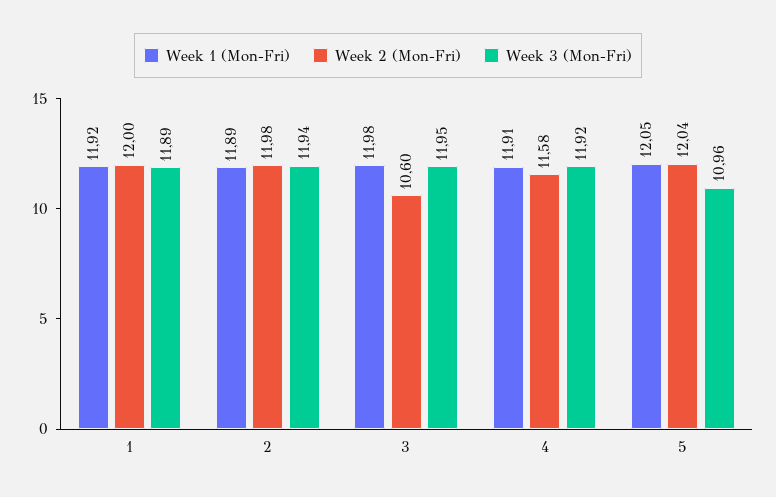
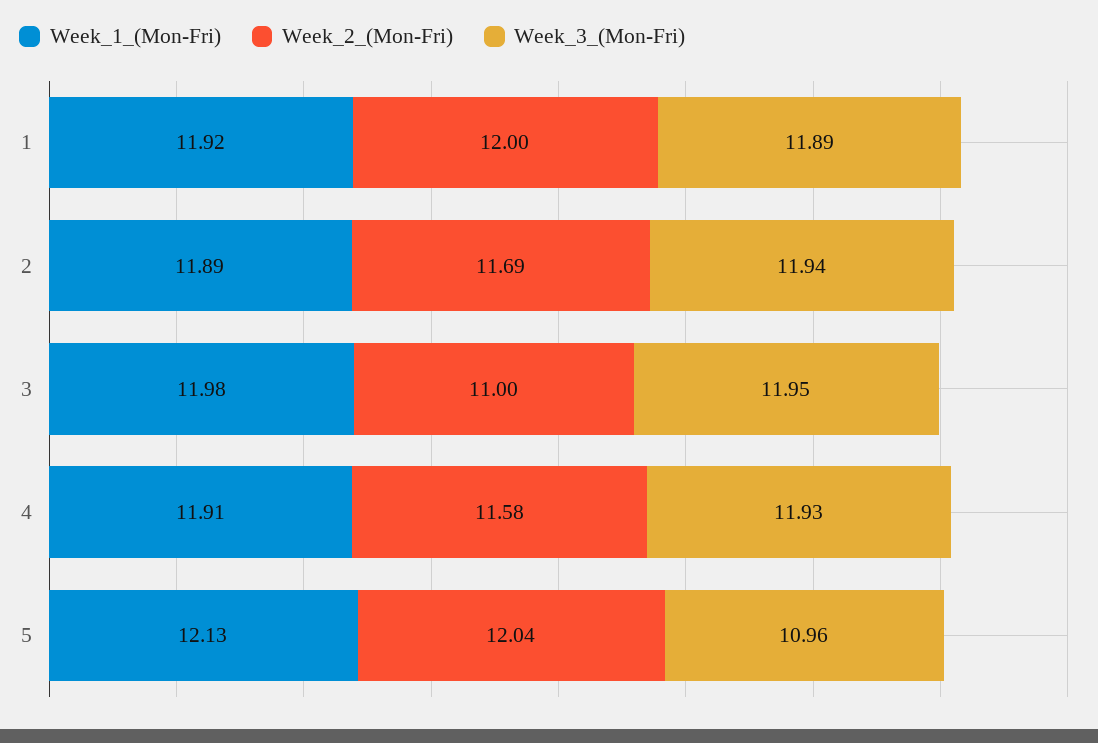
Week 2 (Mon-Fri), 2: 11.98 -> 11.69
Week 2 (Mon-Fri), 3: 10.6 -> 11
Week 3 (Mon-Fri), 4: 11.92 -> 11.93
Week 1 (Mon-Fri), 5: 12.05 -> 12.13

